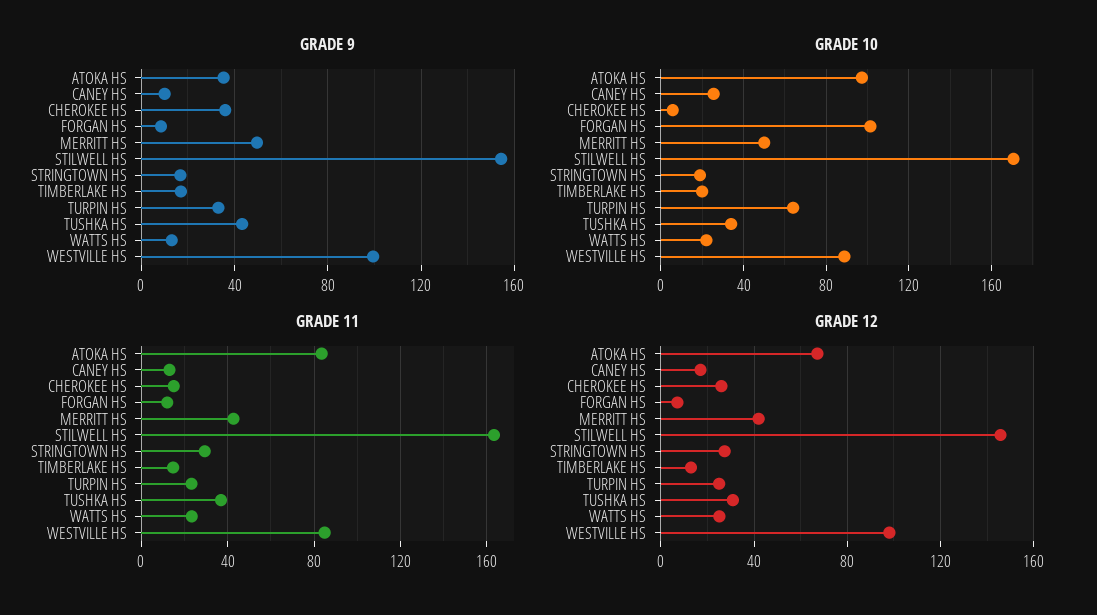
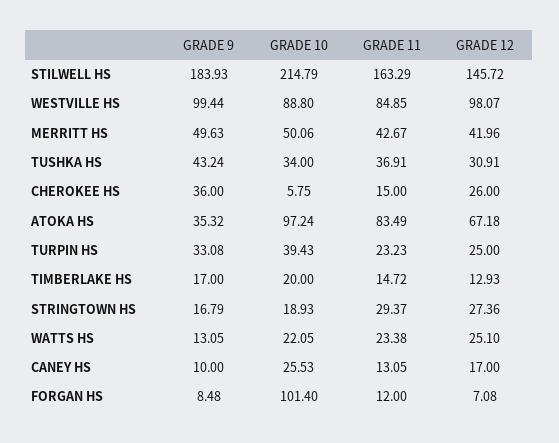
GRADE 9, STILWELL HS: 155 -> 183.93
GRADE 10, STILWELL HS: 170 -> 214.79
GRADE 10, TURPIN HS: 65 -> 39.43

